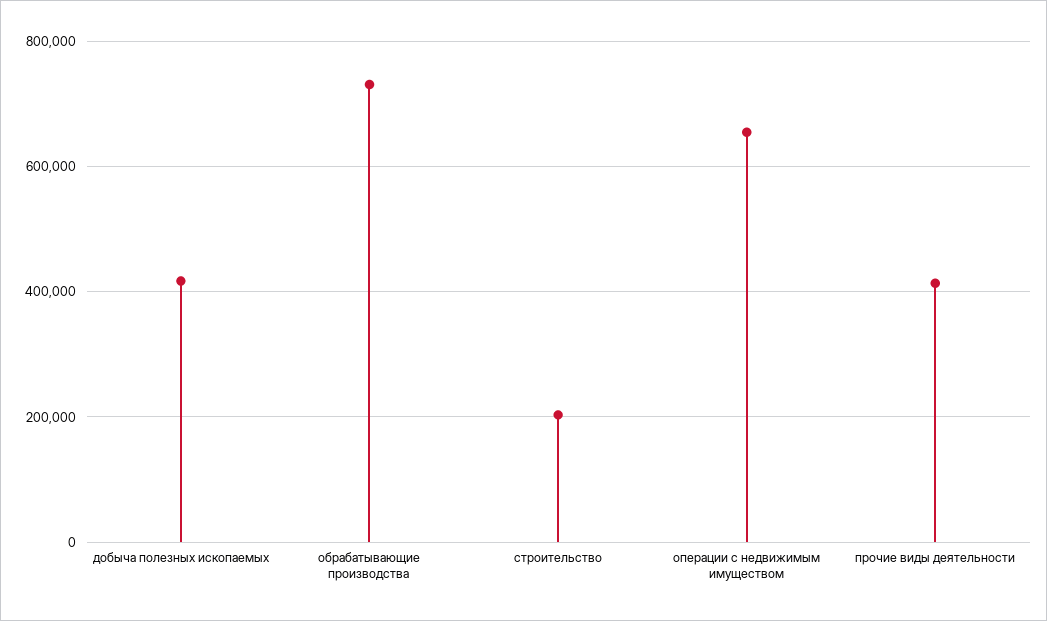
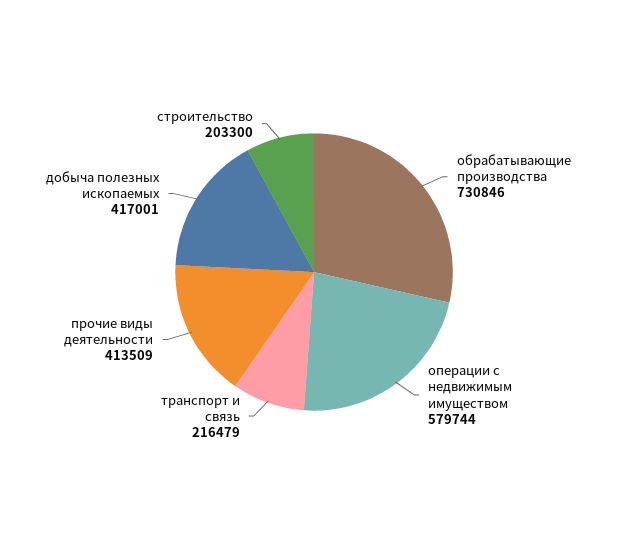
операции с недвижимым имуществом: 660000 -> 579744
транспорт и связь: none -> 216479

